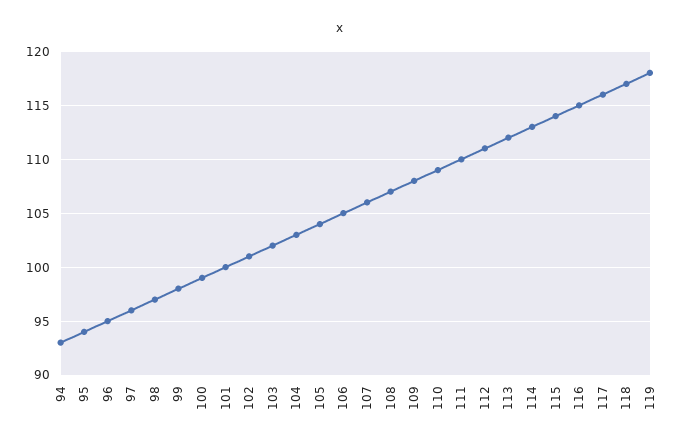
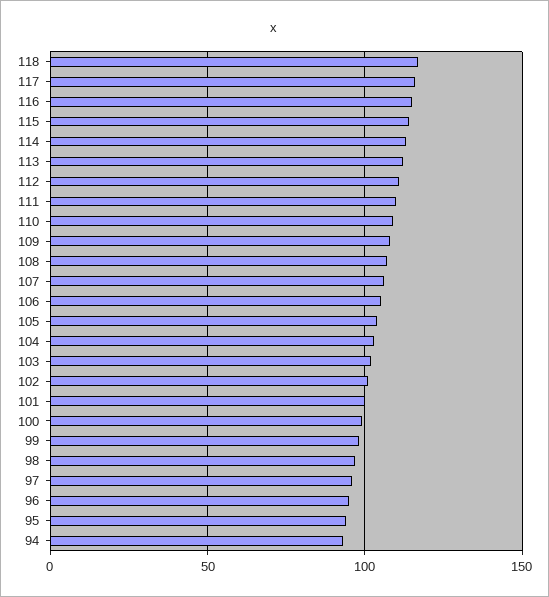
119: 118 -> none

